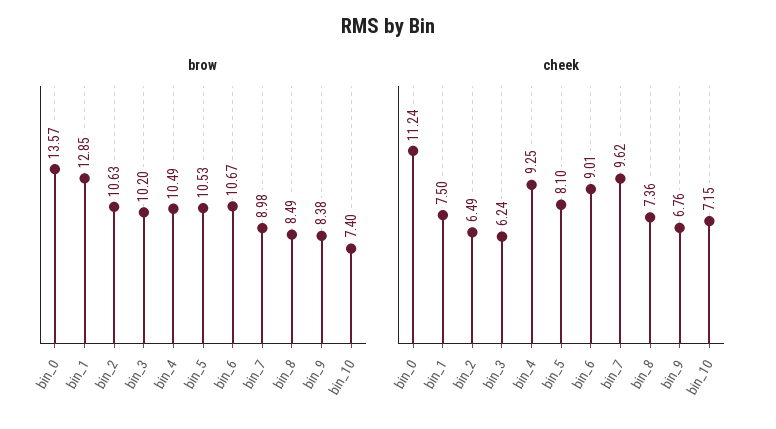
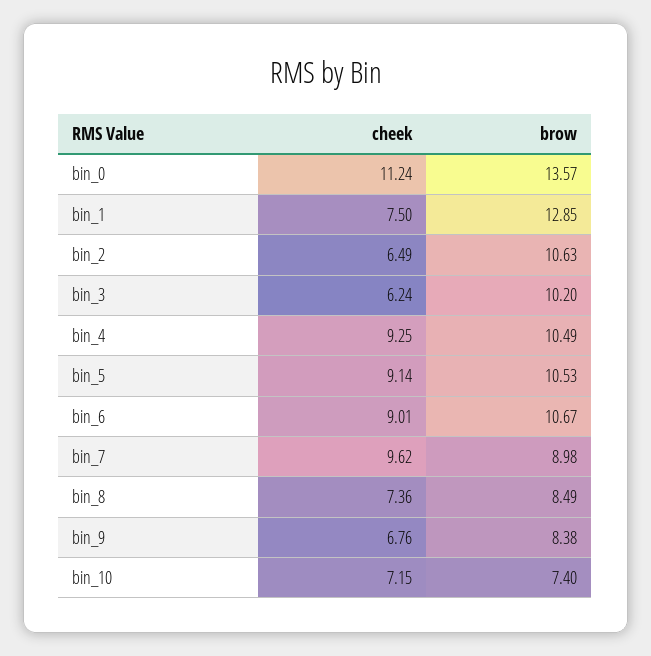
cheek, bin_5: 8.1 -> 9.14

